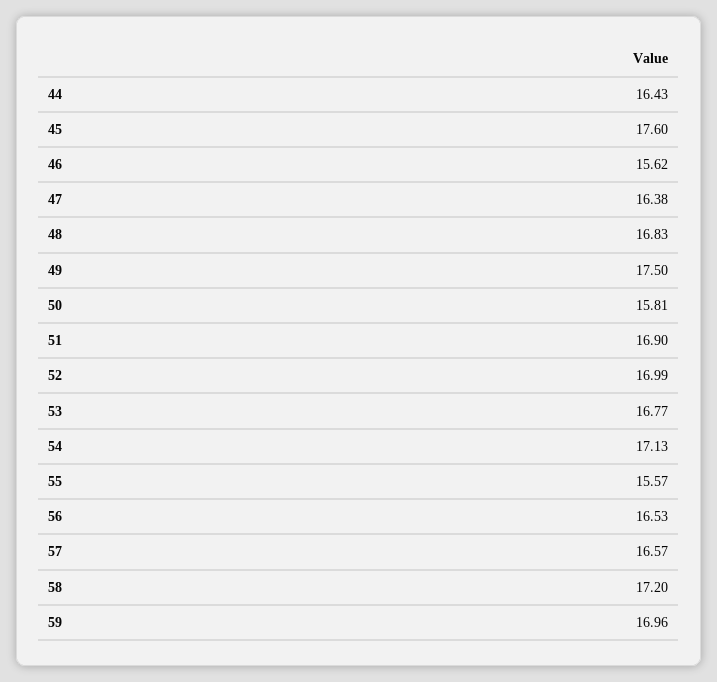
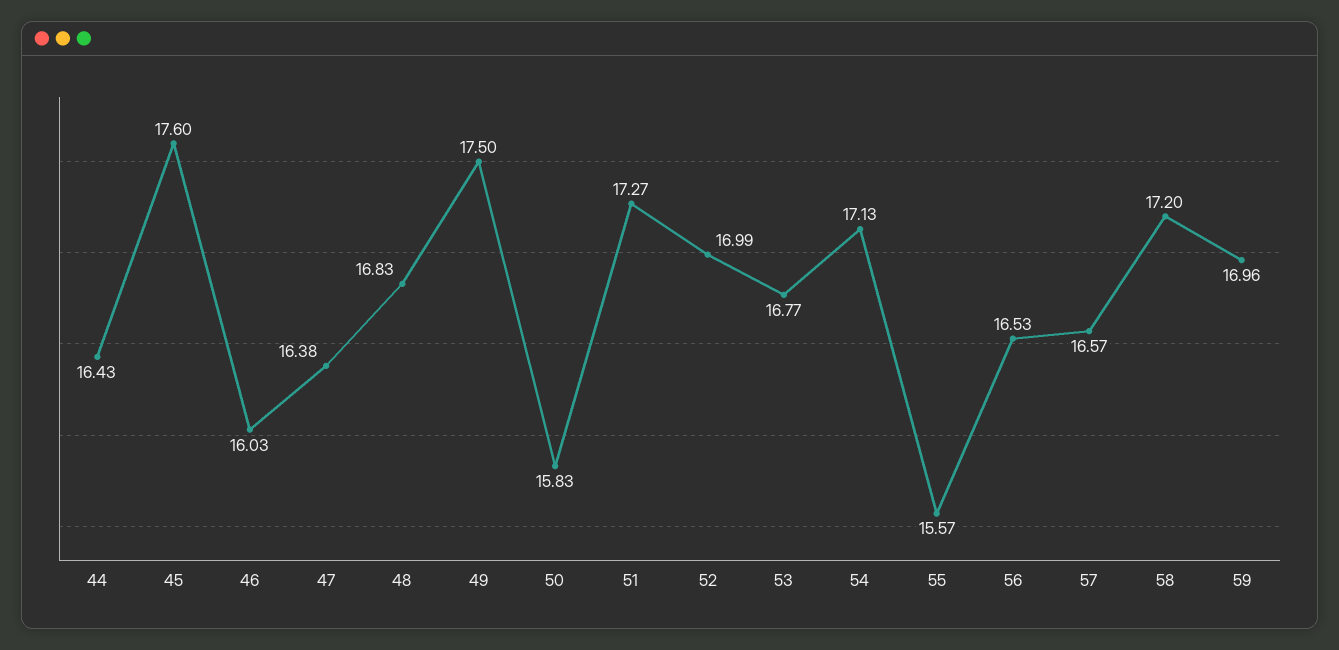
46: 15.62 -> 16.03
50: 15.81 -> 15.83
51: 16.9 -> 17.27

